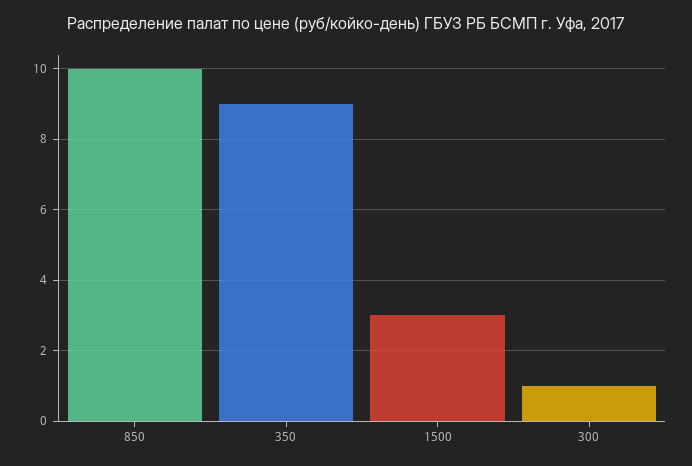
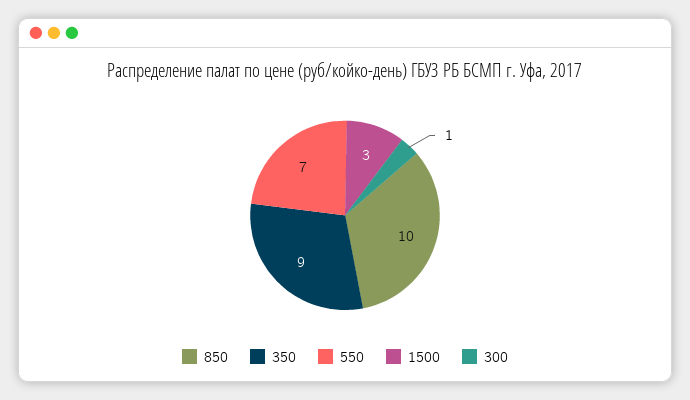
550: none -> 7

